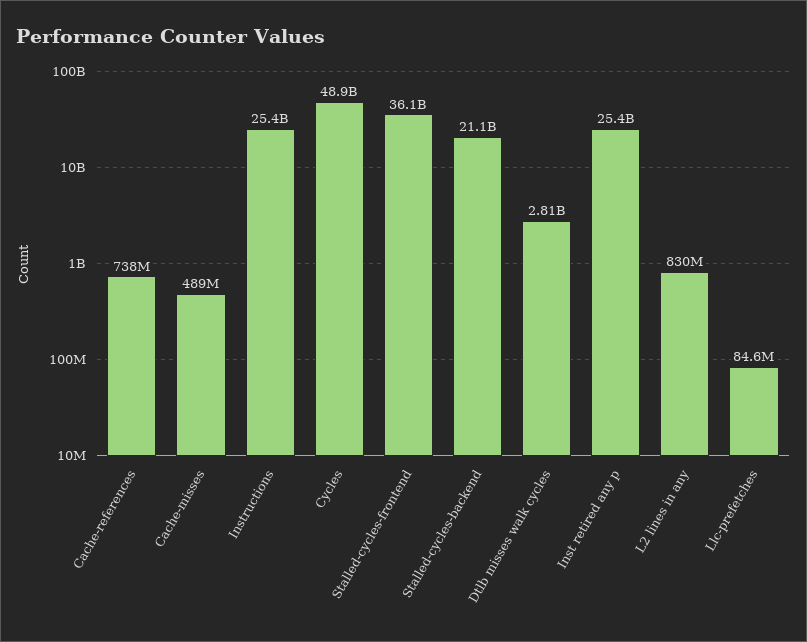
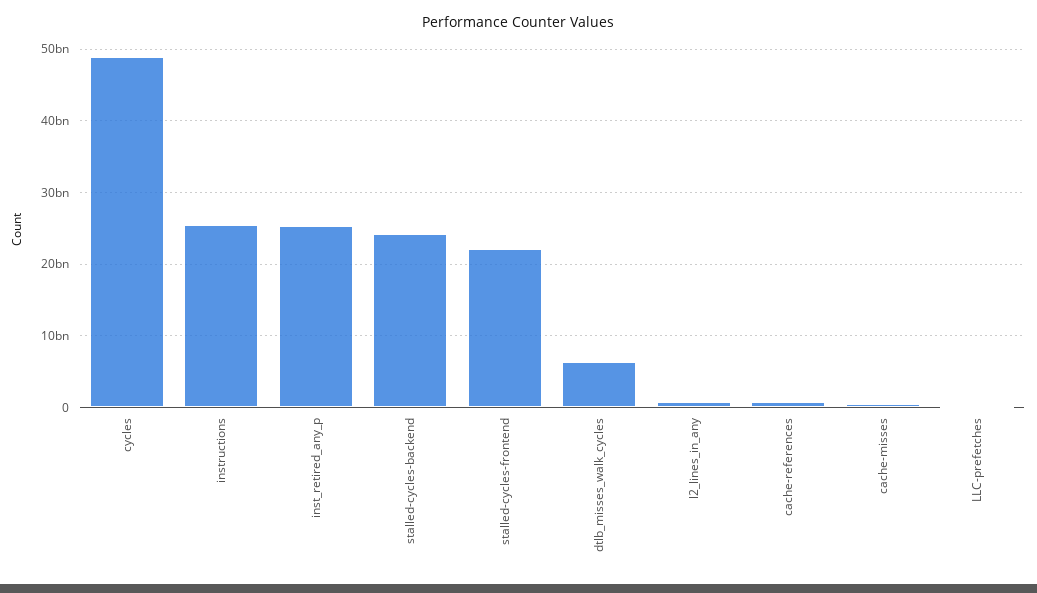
Stalled-cycles-frontend: 36100000000 -> 22000000000
Stalled-cycles-backend: 21100000000 -> 24000000000
Dtlb misses walk cycles: 2810000000 -> 6000000000

